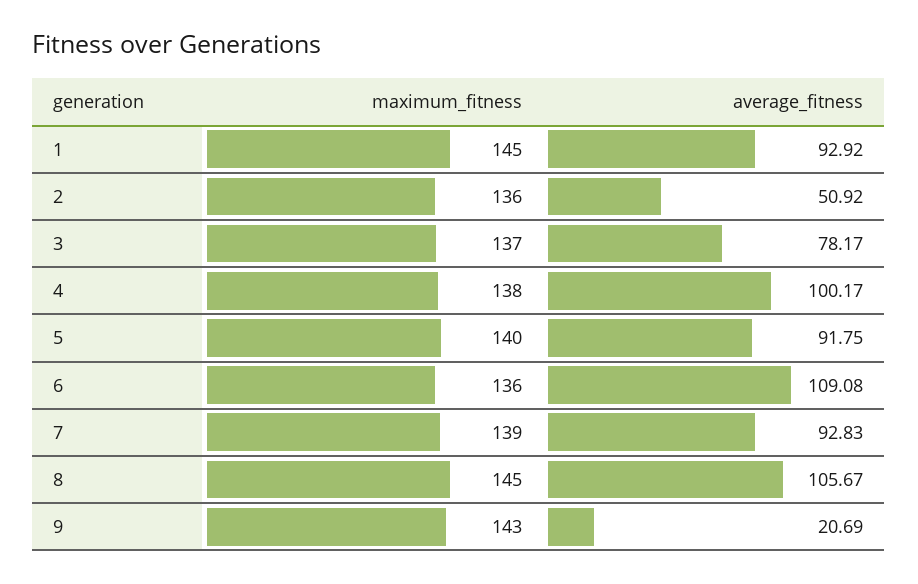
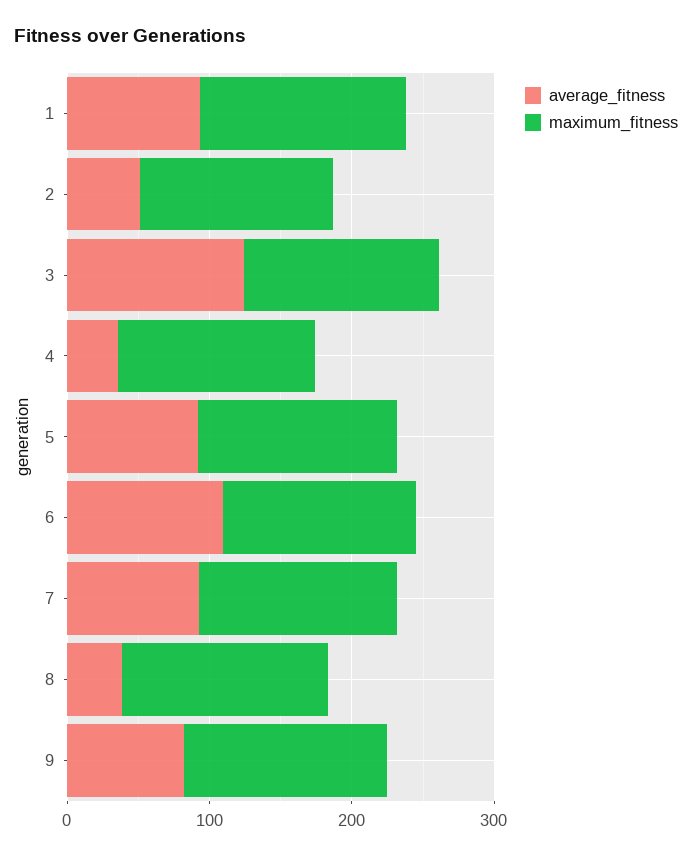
average_fitness, 3: 78.17 -> 120
average_fitness, 4: 100.17 -> 40
average_fitness, 8: 105.67 -> 40
average_fitness, 9: 20.69 -> 80

